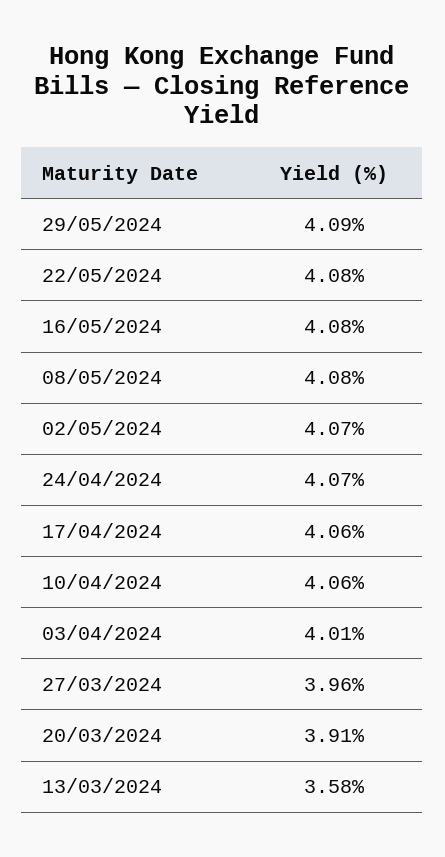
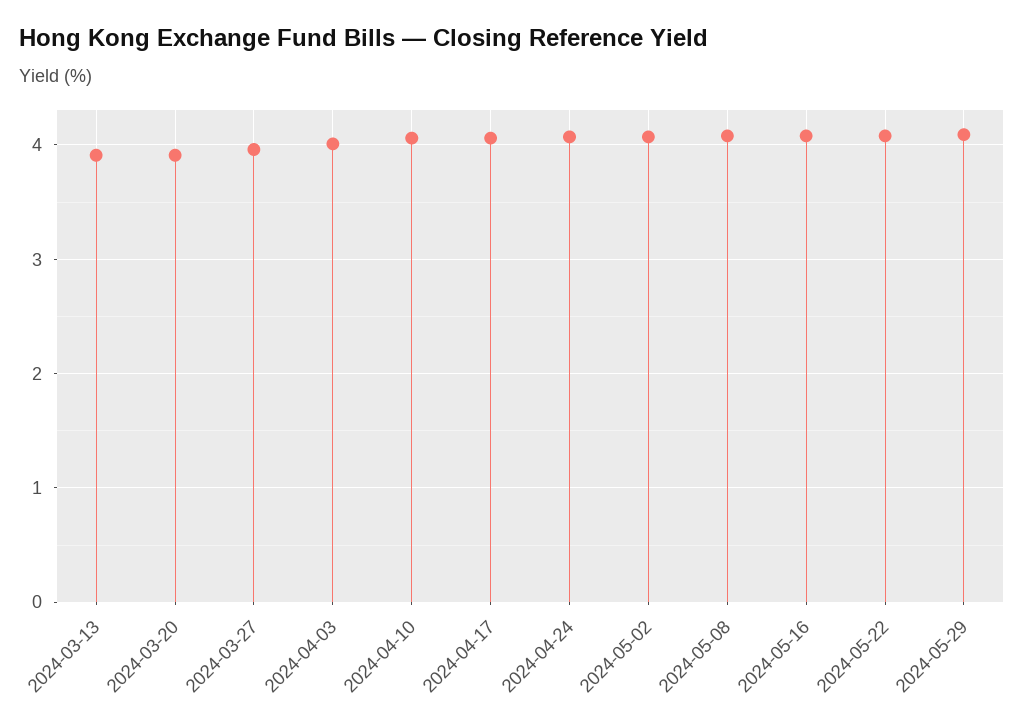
13/03/2024: 3.58 -> 3.9

